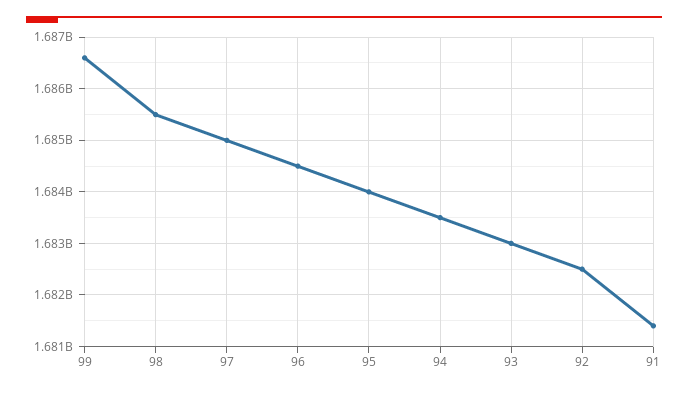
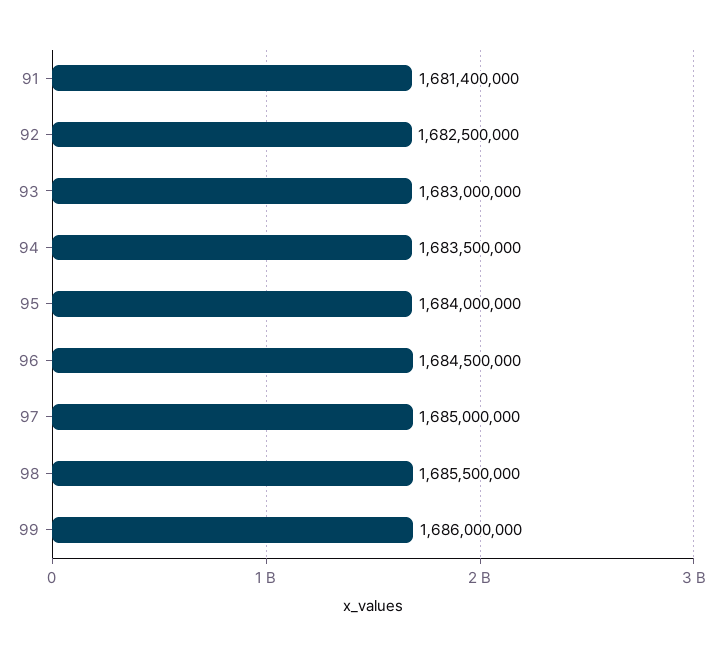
99: 1686600000 -> 1686000000

